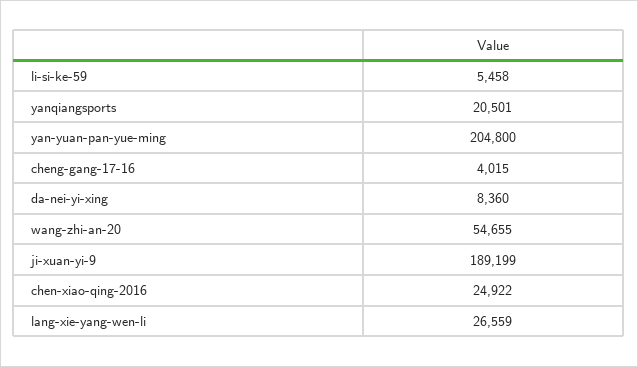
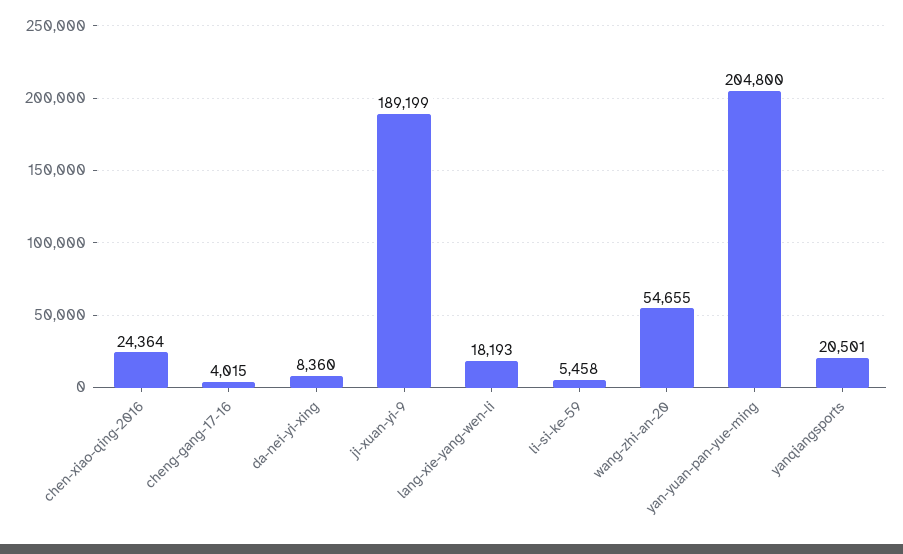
chen-xiao-qing-2016: 24922 -> 24364
lang-xie-yang-wen-li: 26559 -> 18193

